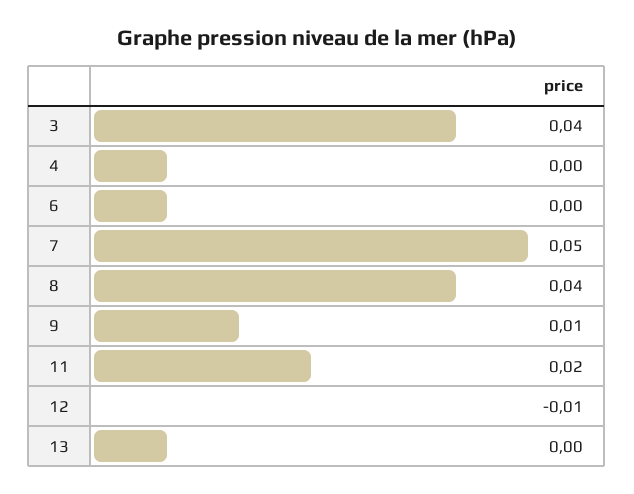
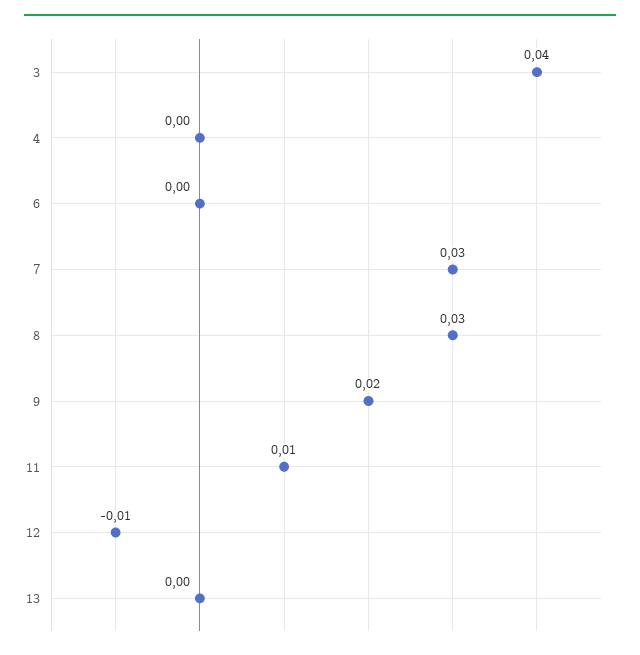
7: 0.05 -> 0.03
8: 0.04 -> 0.03
9: 0.01 -> 0.02
11: 0.02 -> 0.01

